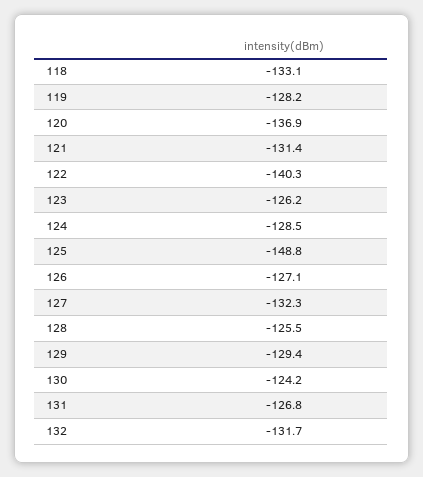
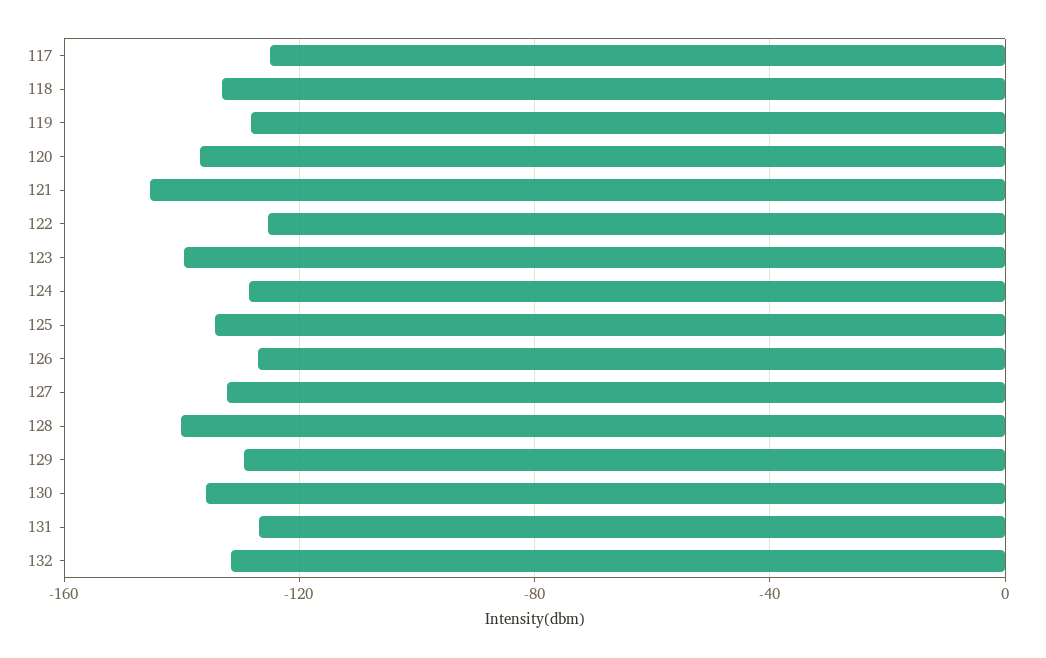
121: -131.4 -> -145
122: -140.3 -> -125
123: -126.2 -> -140
125: -148.8 -> -135
128: -125.5 -> -140
130: -124.2 -> -135
117: none -> -125

